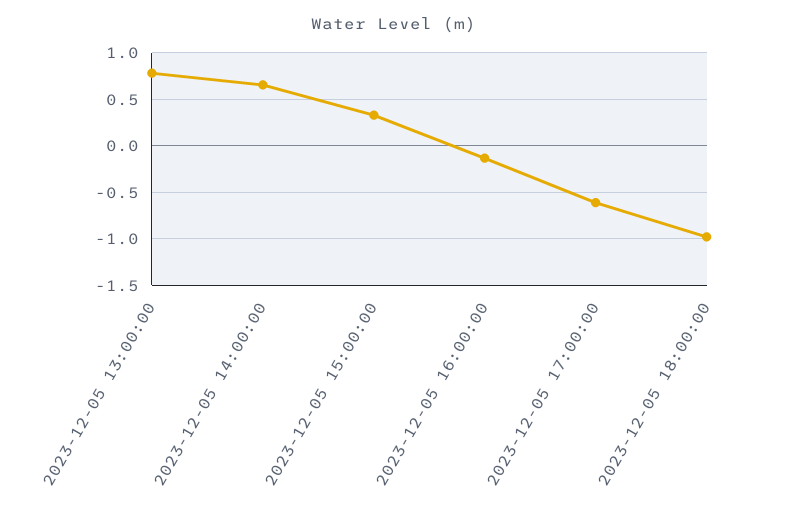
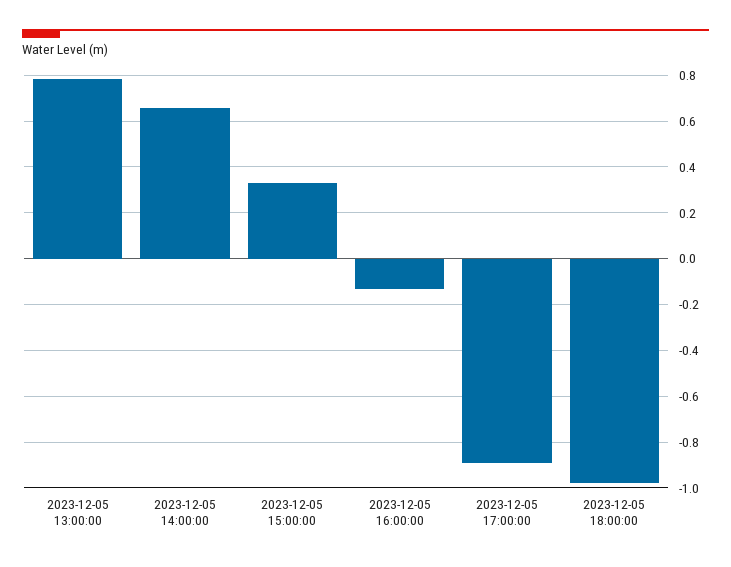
2023-12-05 17:00:00: -0.6 -> -0.9

